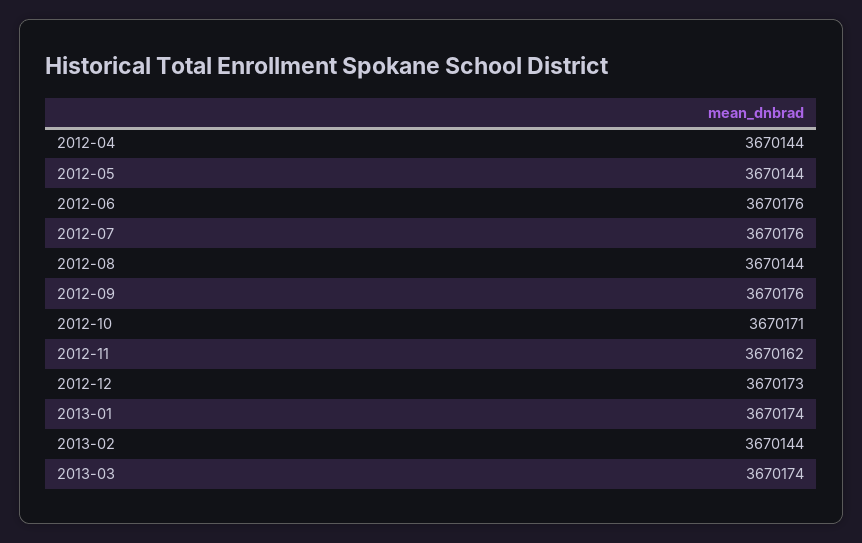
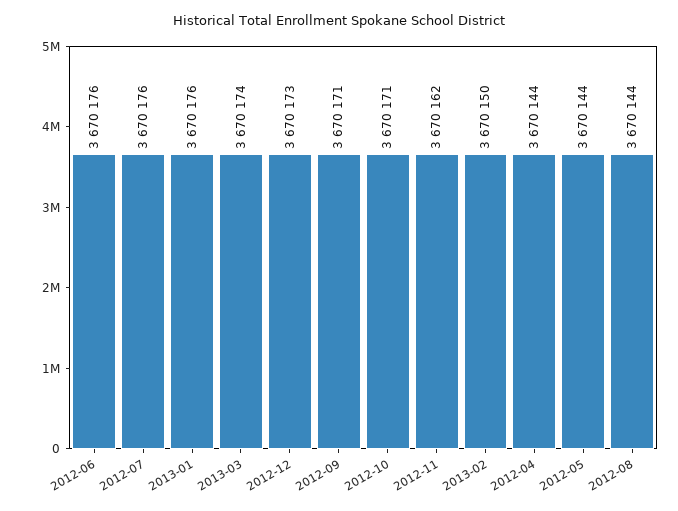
2012-09: 3670176 -> 3670171
2013-01: 3670174 -> 3670176
2013-02: 3670144 -> 3670150

